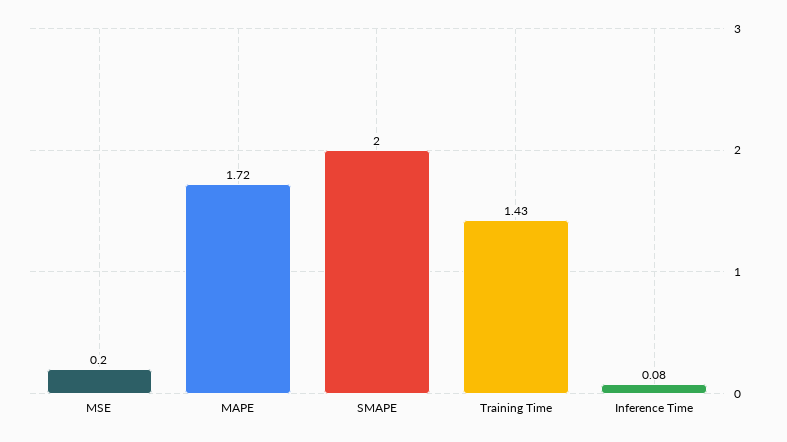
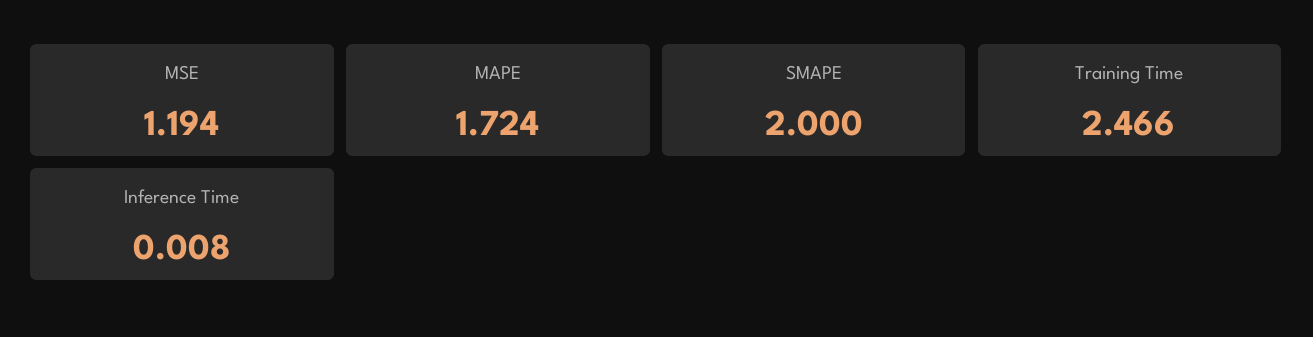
MSE: 0.2 -> 1.194
Training Time: 1.43 -> 2.466
Inference Time: 0.08 -> 0.008

